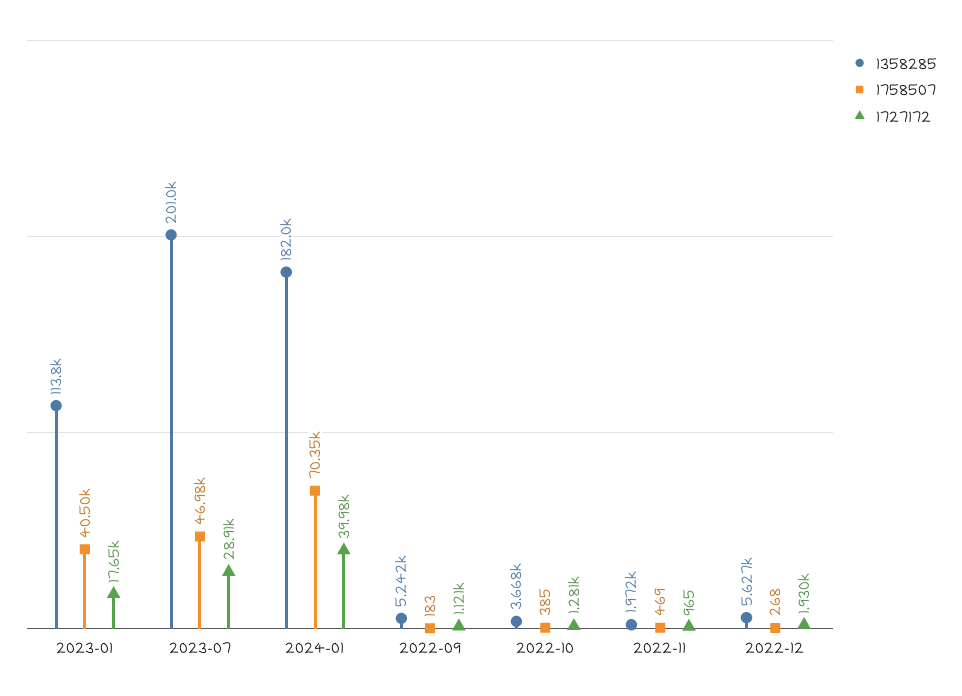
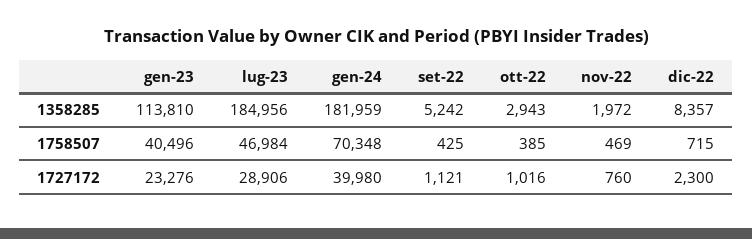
1727172, 2023-01: 17650 -> 23276
1358285, 2023-07: 201000 -> 184956
1758507, 2022-09: 183 -> 425
1358285, 2022-10: 3668 -> 2943
1727172, 2022-10: 1281 -> 1016
1727172, 2022-11: 965 -> 760
1358285, 2022-12: 5627 -> 8357
1758507, 2022-12: 268 -> 715
1727172, 2022-12: 1930 -> 2300

